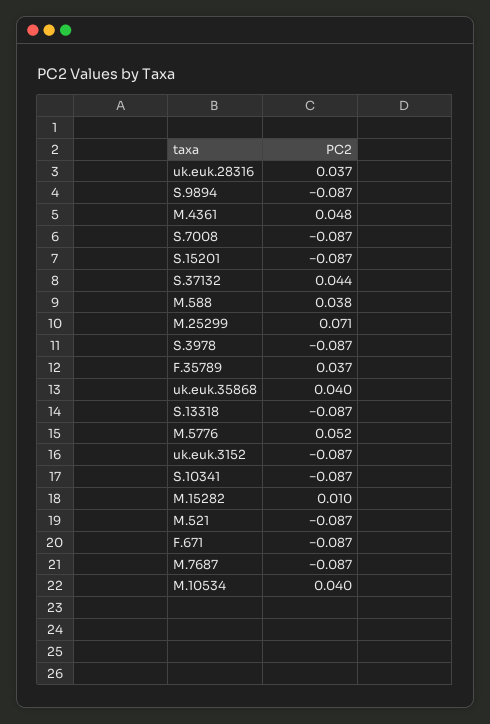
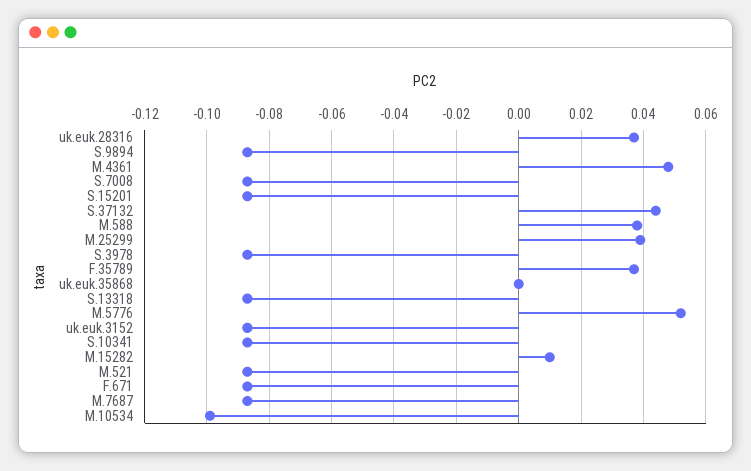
M.25299: 0.071 -> 0.04
uk.euk.35868: 0.04 -> 0
M.10534: 0.04 -> -0.1

